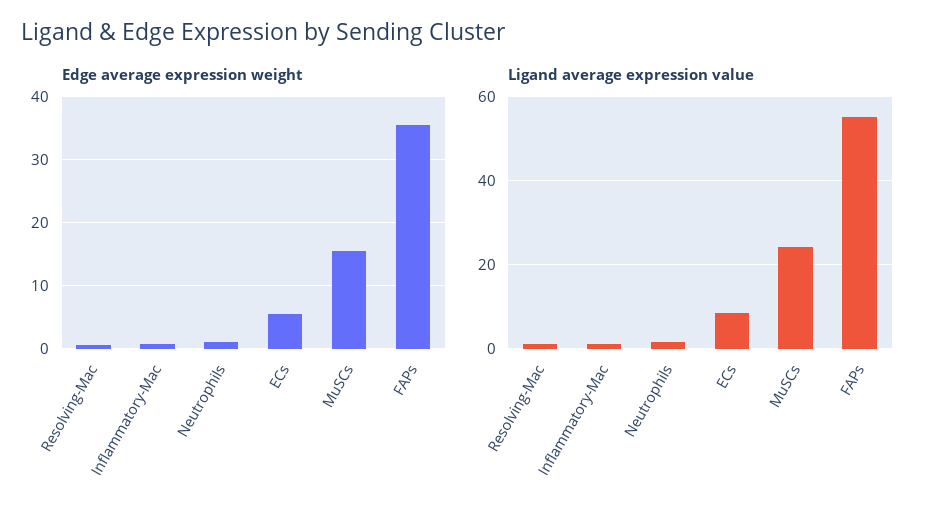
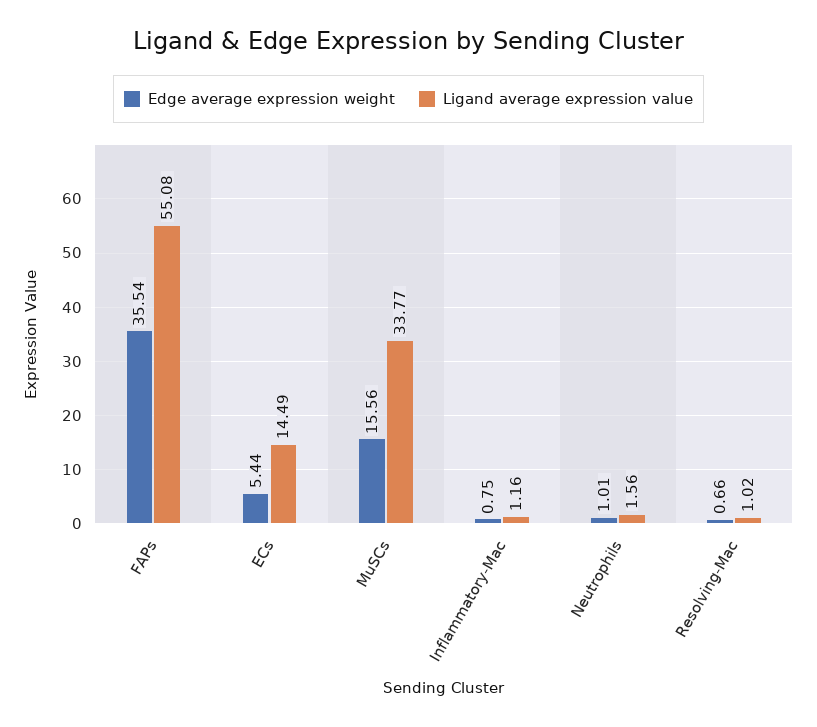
Ligand average expression value, ECs: 8 -> 14.49
Ligand average expression value, MuSCs: 24 -> 33.77

